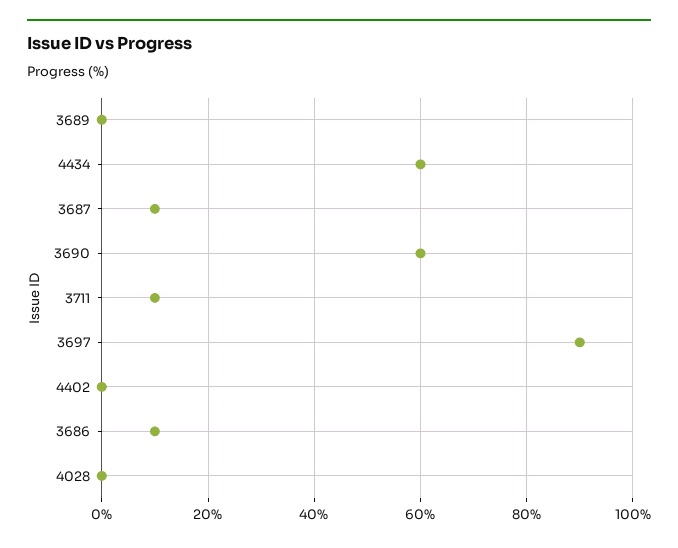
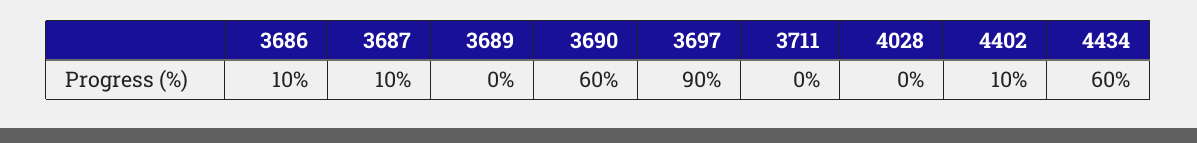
3711: 10 -> 0
4402: 0 -> 10

